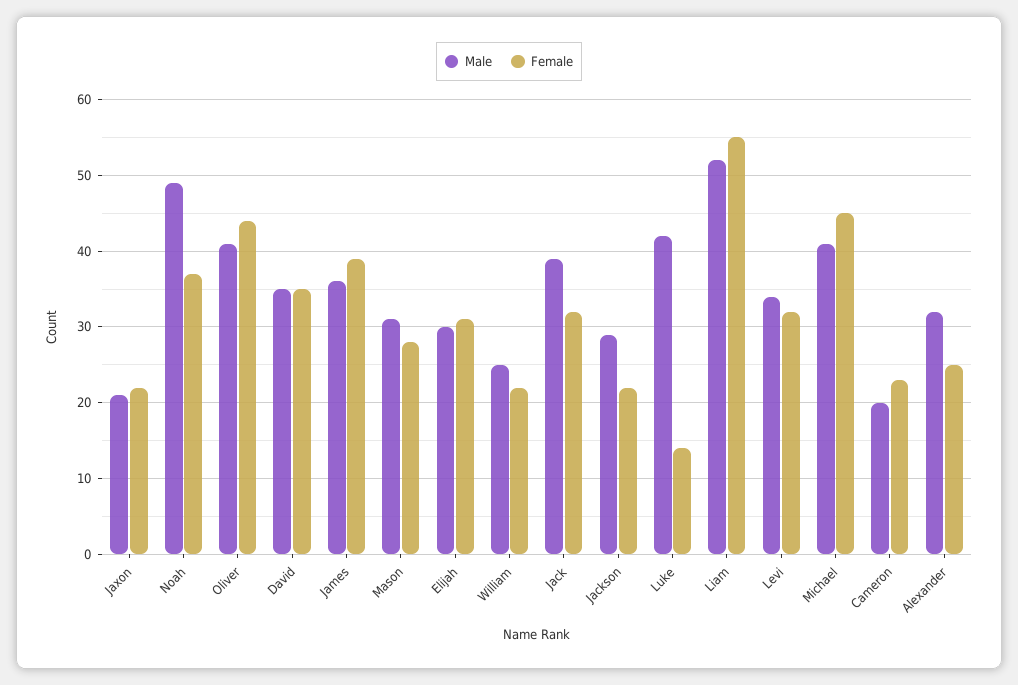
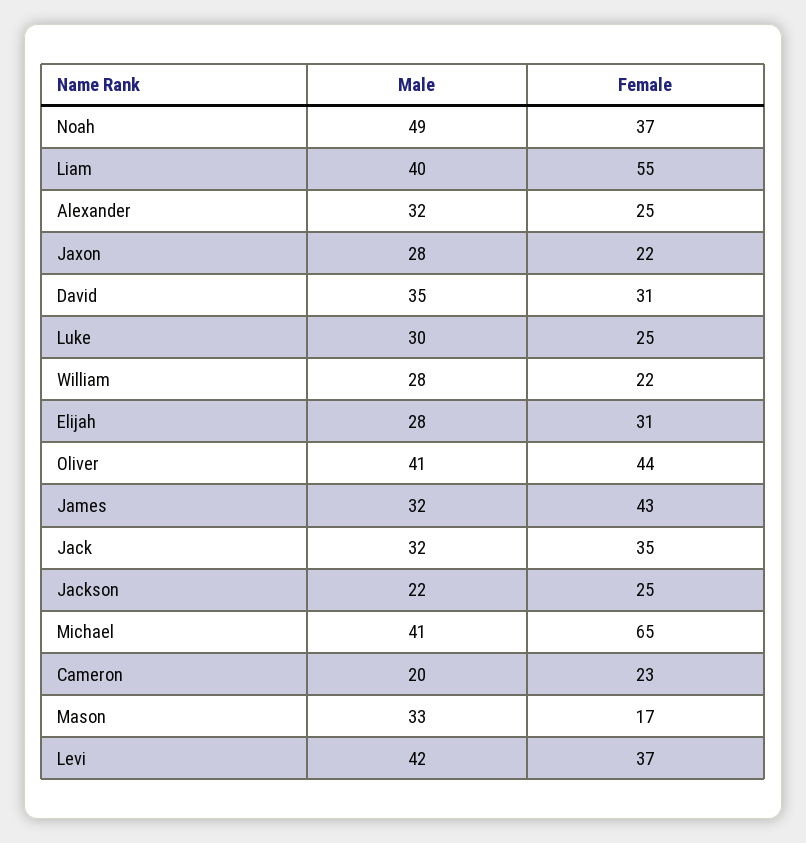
Male, Jaxon: 21 -> 28
Female, David: 35 -> 31
Male, James: 36 -> 32
Female, James: 39 -> 43
Male, Mason: 31 -> 33
Female, Mason: 28 -> 17
Male, Elijah: 30 -> 28
Male, William: 25 -> 28
Male, Jack: 39 -> 32
Female, Jack: 32 -> 35
Male, Jackson: 29 -> 22
Female, Jackson: 22 -> 25
Male, Luke: 42 -> 30
Female, Luke: 14 -> 25
Male, Liam: 52 -> 40
Male, Levi: 34 -> 42
Female, Levi: 32 -> 37
Female, Michael: 45 -> 65

